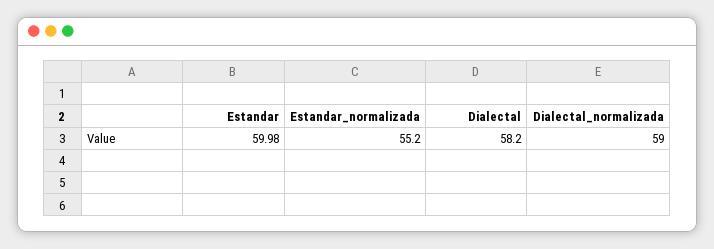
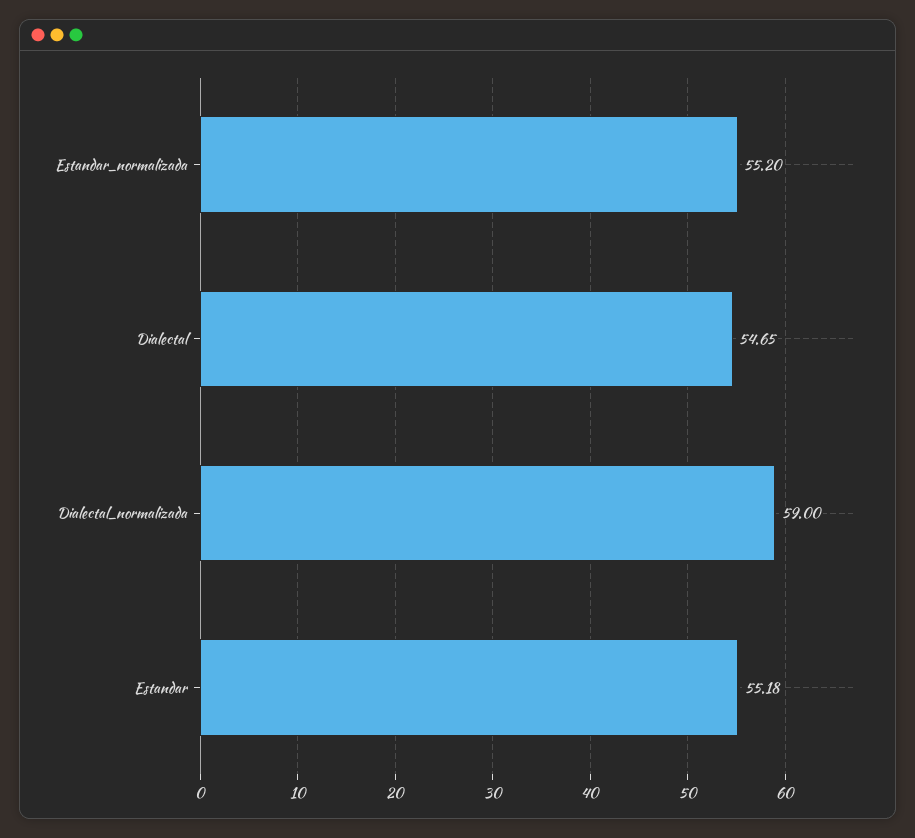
Estandar: 59.98 -> 55.18
Dialectal: 58.2 -> 54.65

